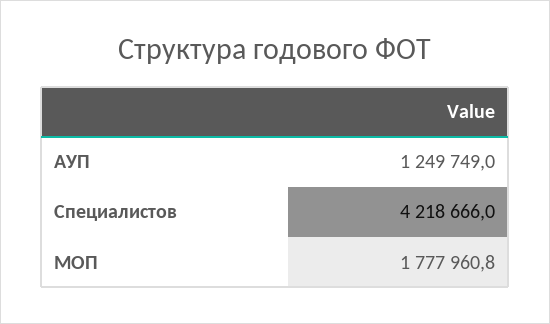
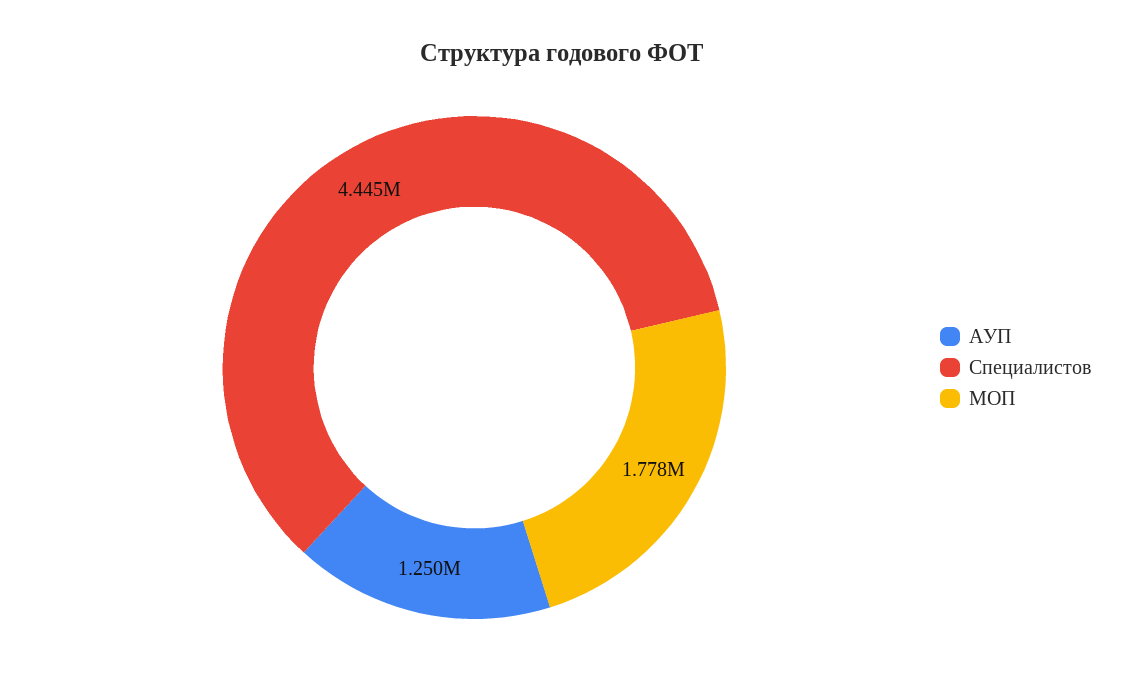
Специалистов: 4218666 -> 4445000

